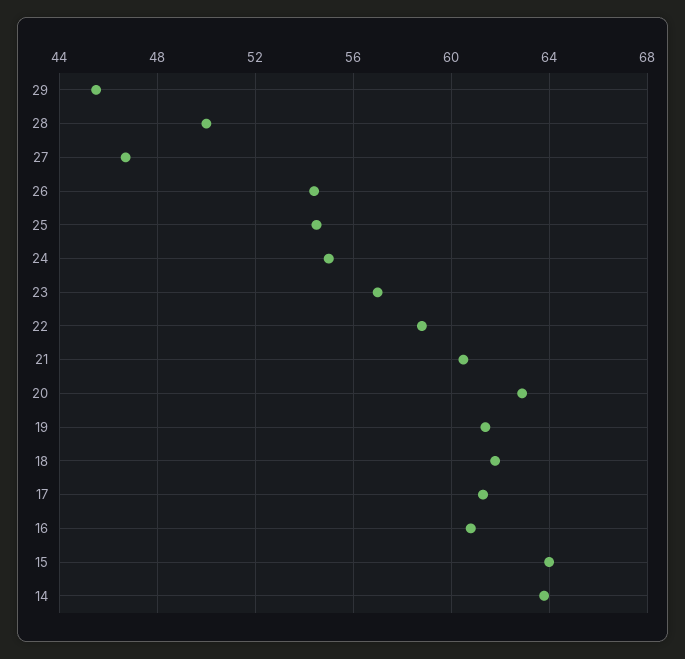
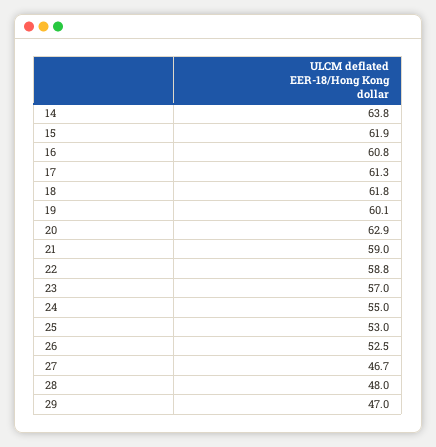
29: 45.5 -> 47
28: 50 -> 48
26: 54.5 -> 52.5
25: 54.5 -> 53
21: 60.5 -> 59
19: 61.5 -> 60.1
15: 64 -> 61.9

